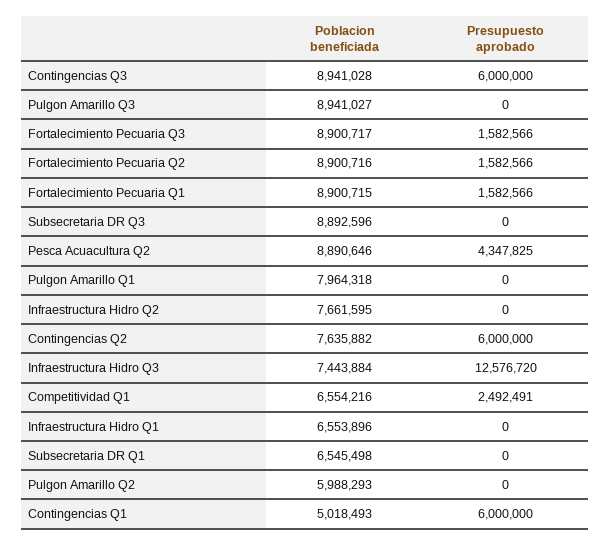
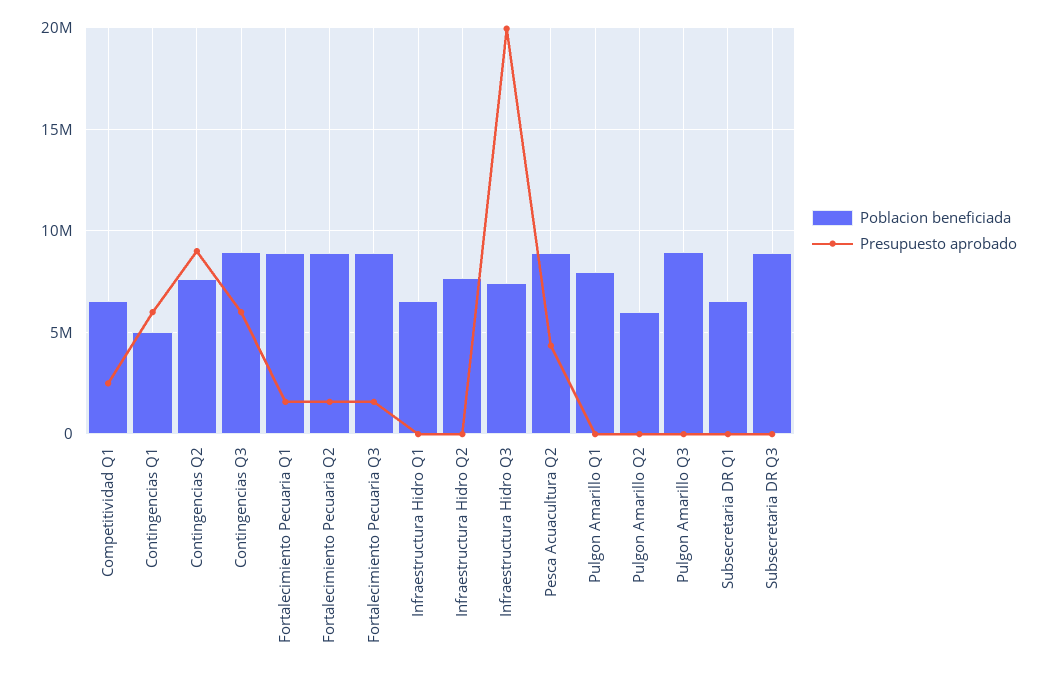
Presupuesto aprobado, Contingencias Q2: 6000000 -> 9000000
Presupuesto aprobado, Infraestructura Hidro Q3: 12576720 -> 20000000

